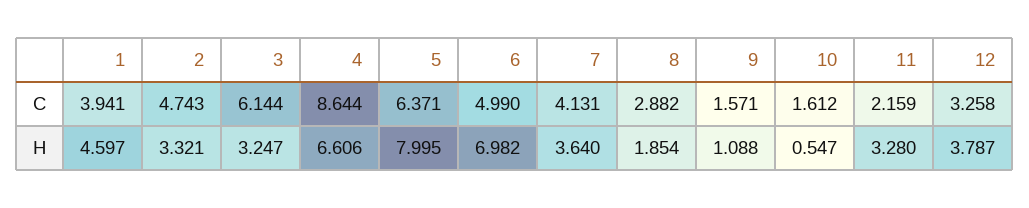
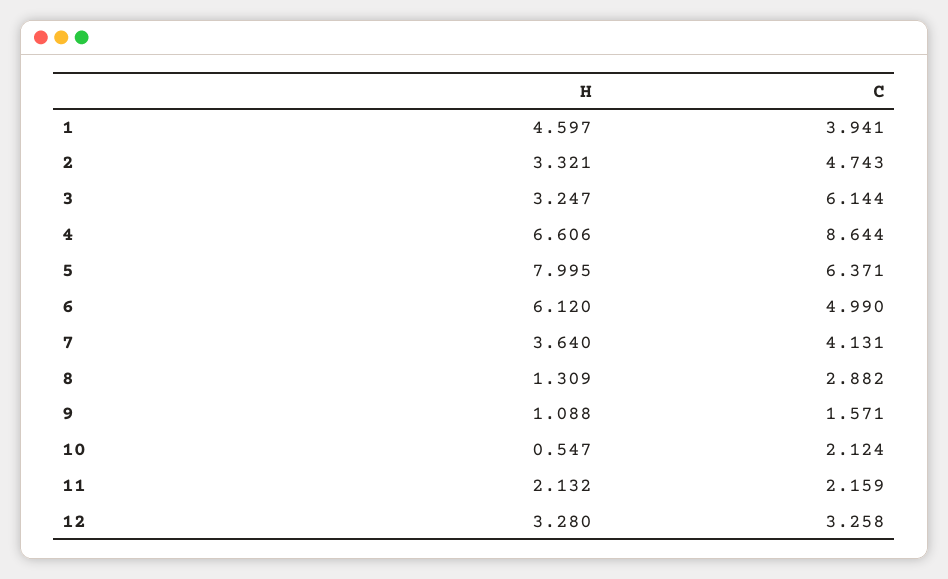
10, C: 1.612 -> 2.124
6, H: 6.982 -> 6.12
8, H: 1.854 -> 1.309
11, H: 3.28 -> 2.132
12, H: 3.787 -> 3.28

